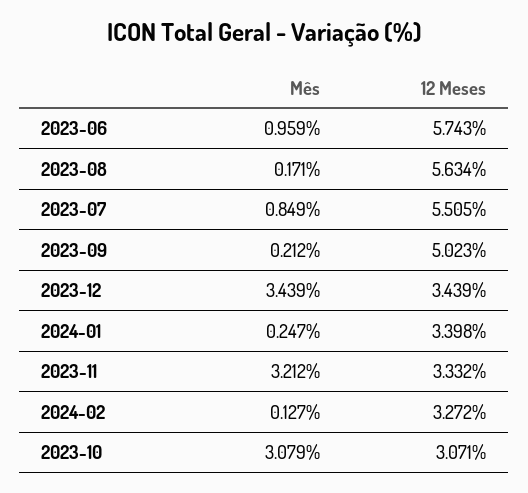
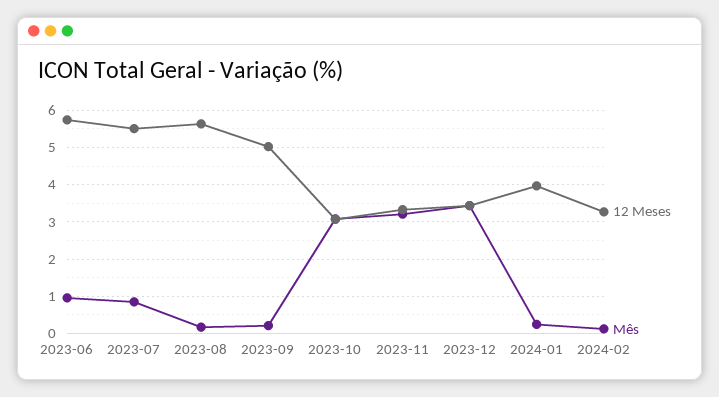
12 Meses, 2024-01: 3.398 -> 4

